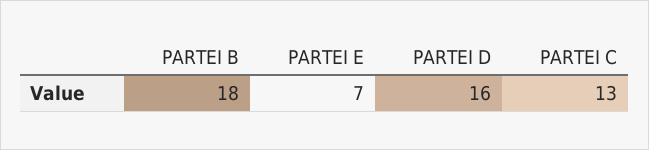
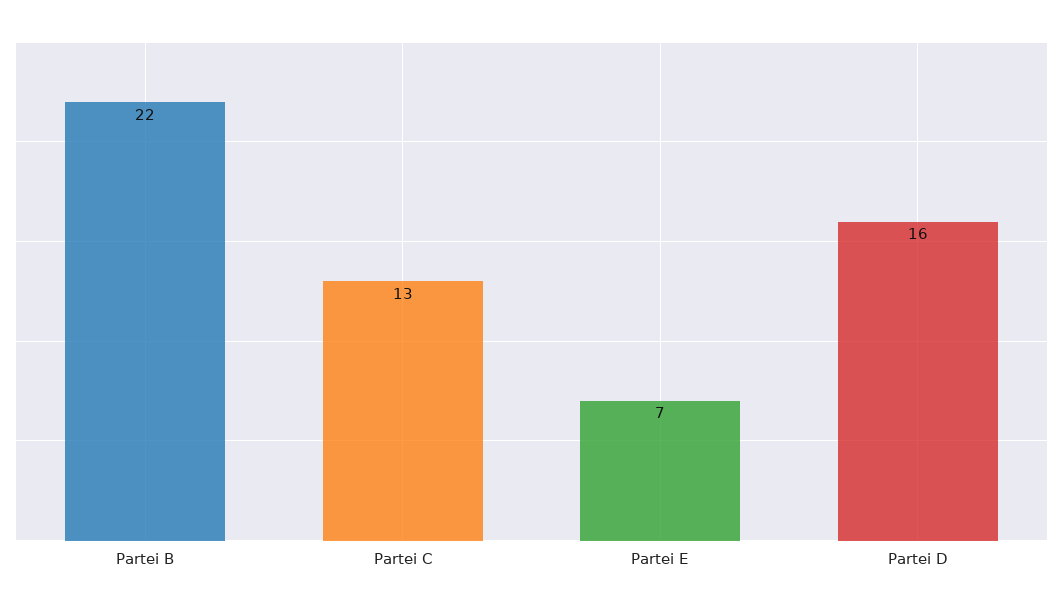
PARTEI B: 18 -> 22

